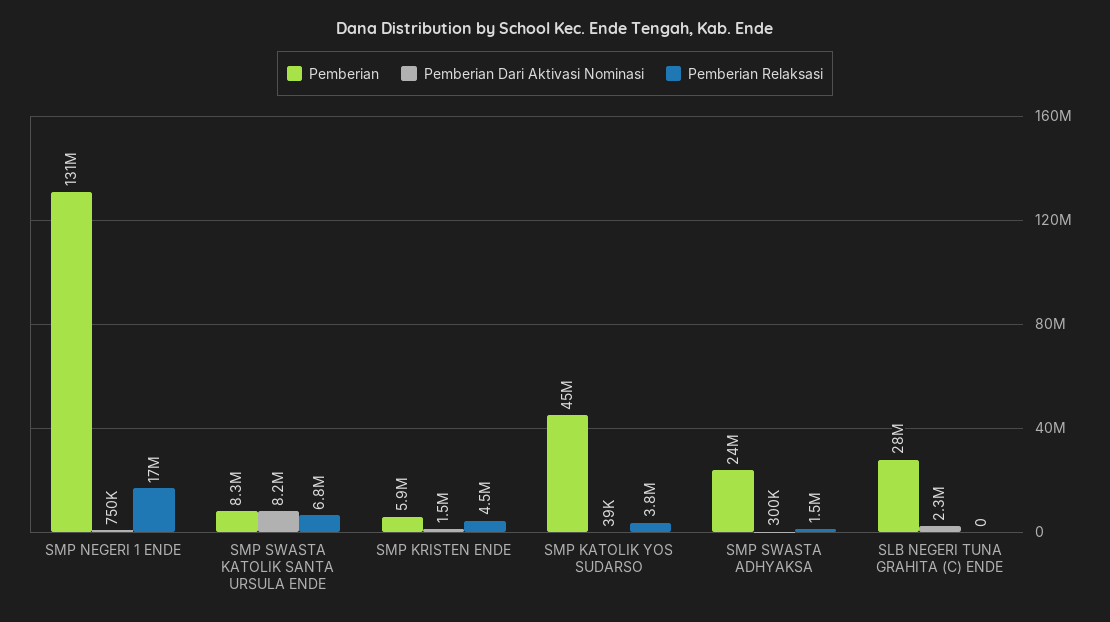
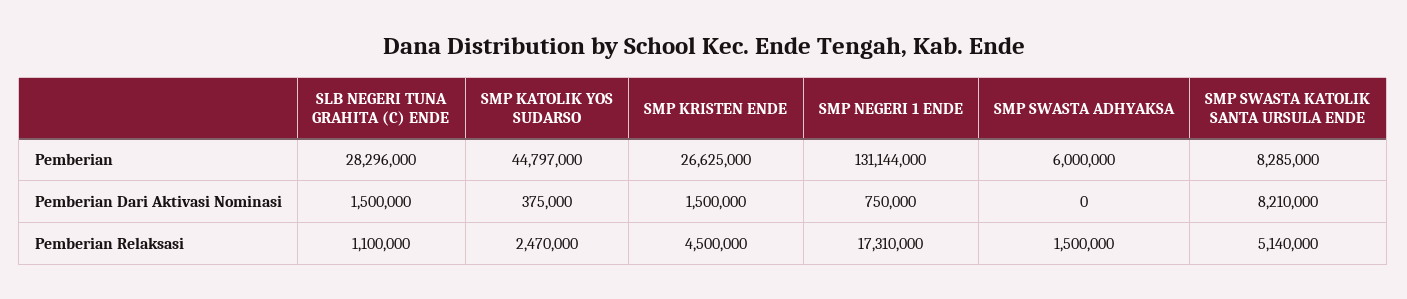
Pemberian Relaksasi, SMP SWASTA KATOLIK SANTA URSULA ENDE: 6800000 -> 5140000
Pemberian, SMP KRISTEN ENDE: 5900000 -> 26625000
Pemberian Dari Aktivasi Nominasi, SMP KATOLIK YOS SUDARSO: 39000 -> 375000
Pemberian Relaksasi, SMP KATOLIK YOS SUDARSO: 3800000 -> 2470000
Pemberian, SMP SWASTA ADHYAKSA: 24000000 -> 6000000
Pemberian Dari Aktivasi Nominasi, SMP SWASTA ADHYAKSA: 300000 -> 0
Pemberian Dari Aktivasi Nominasi, SLB NEGERI TUNA GRAHITA (C) ENDE: 2300000 -> 1500000
Pemberian Relaksasi, SLB NEGERI TUNA GRAHITA (C) ENDE: 0 -> 1100000

